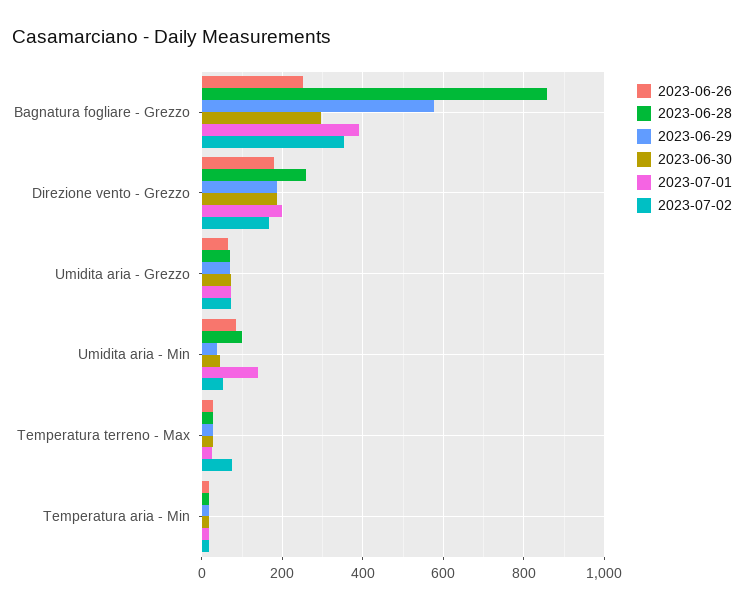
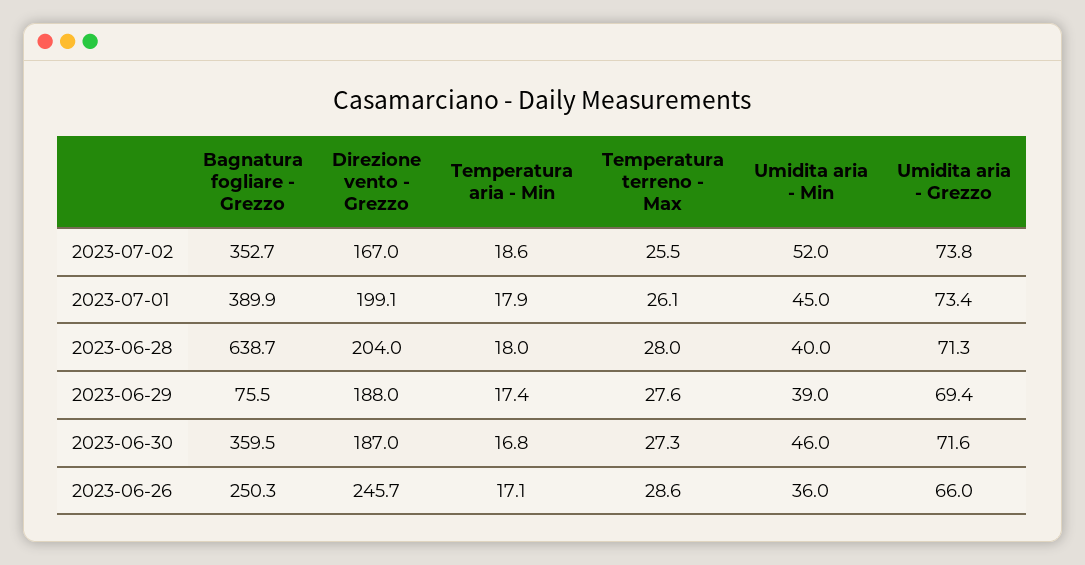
2023-06-28, Bagnatura fogliare - Grezzo: 860 -> 638.7
2023-06-29, Bagnatura fogliare - Grezzo: 580 -> 75.5
2023-06-30, Bagnatura fogliare - Grezzo: 300 -> 359.5
2023-06-26, Direzione vento - Grezzo: 180 -> 245.7
2023-06-28, Direzione vento - Grezzo: 260 -> 204
2023-06-26, Umidita aria - Min: 80 -> 36
2023-06-28, Umidita aria - Min: 100 -> 40
2023-07-01, Umidita aria - Min: 140 -> 45
2023-07-02, Temperatura terreno - Max: 80 -> 25.5

